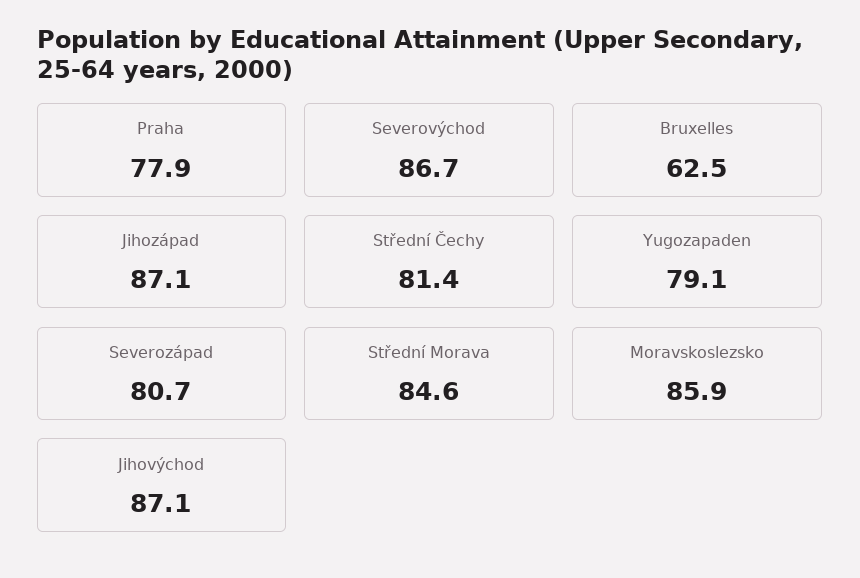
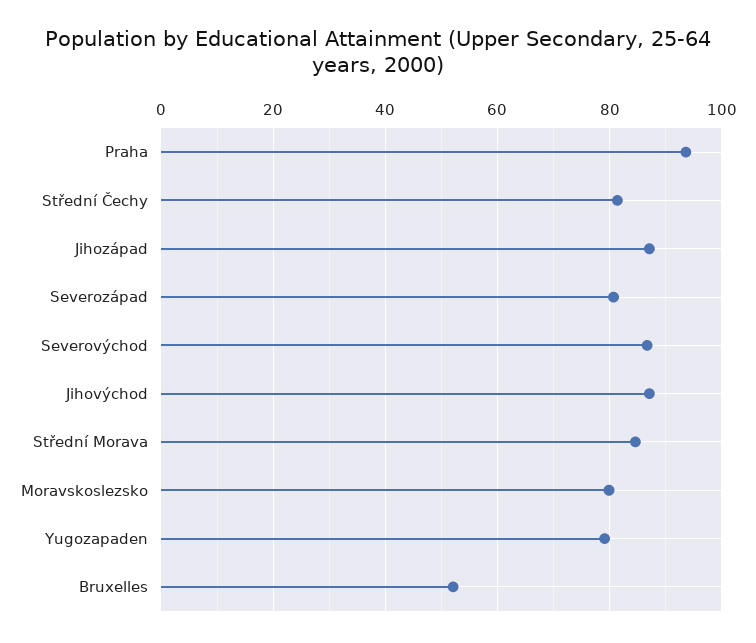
Praha: 77.9 -> 94
Bruxelles: 62.5 -> 52
Moravskoslezsko: 85.9 -> 80

